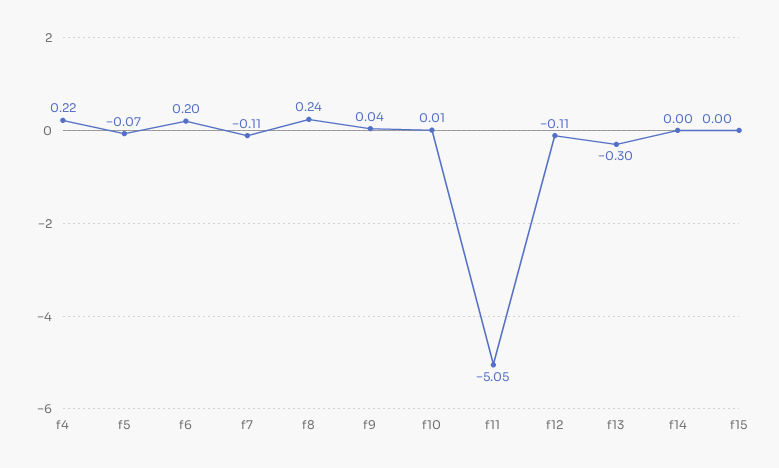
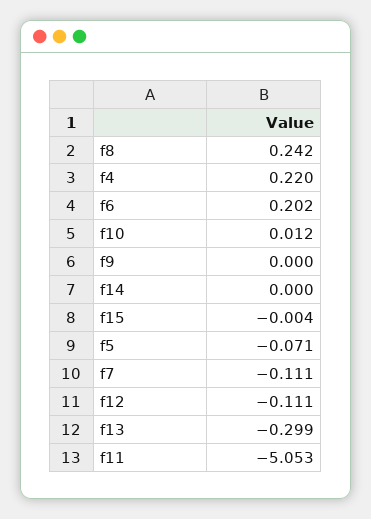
f9: 0.04 -> 0

